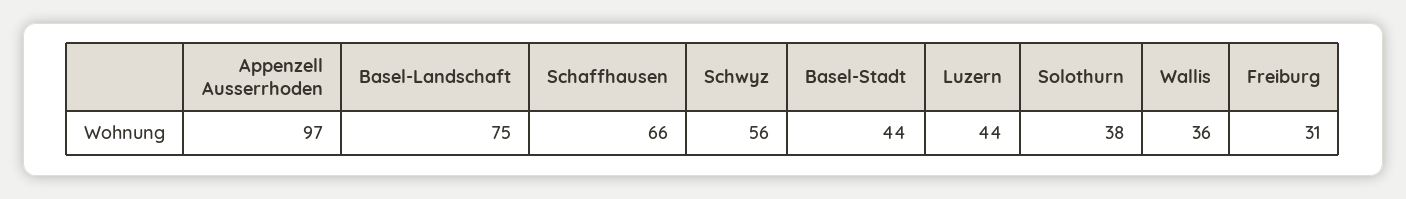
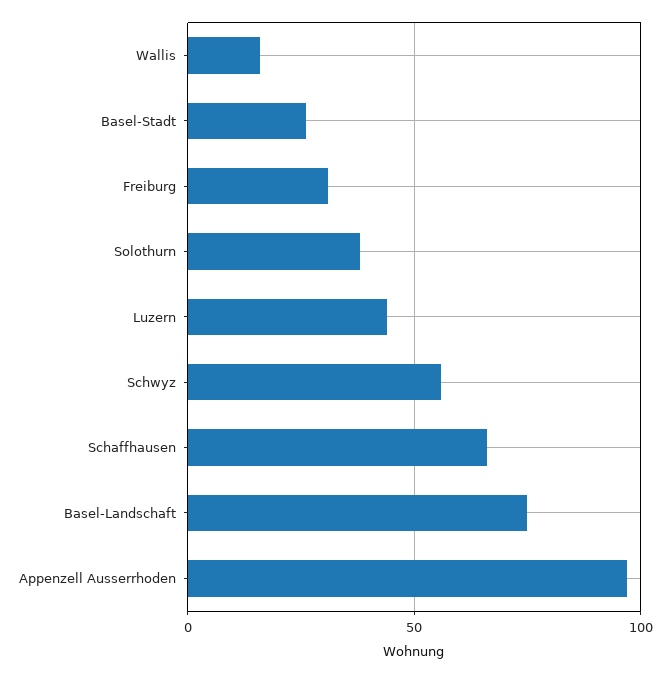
Basel-Stadt: 44 -> 25
Wallis: 36 -> 15

